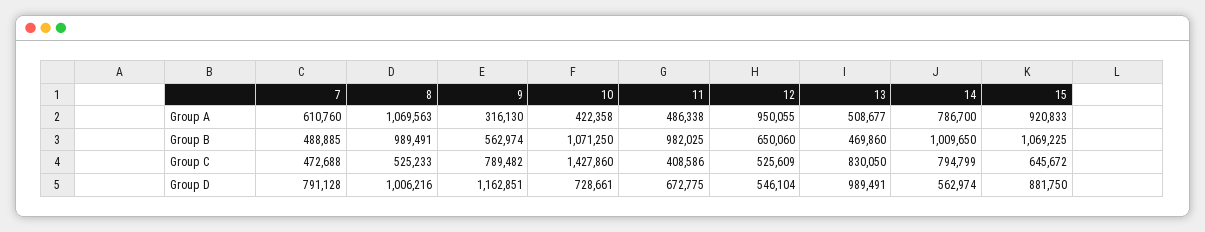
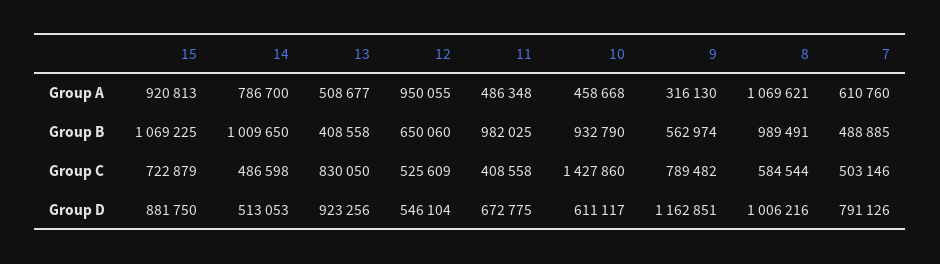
8, Group A: 1069563 -> 1069621
10, Group A: 422358 -> 458668
11, Group A: 486338 -> 486348
15, Group A: 920833 -> 920813
10, Group B: 1071250 -> 932790
13, Group B: 469860 -> 408558
7, Group C: 472688 -> 503146
8, Group C: 525233 -> 584544
11, Group C: 408586 -> 408558
14, Group C: 794799 -> 486598
15, Group C: 645672 -> 722879
7, Group D: 791128 -> 791126
10, Group D: 728661 -> 611117
13, Group D: 989491 -> 923256
14, Group D: 562974 -> 513053

